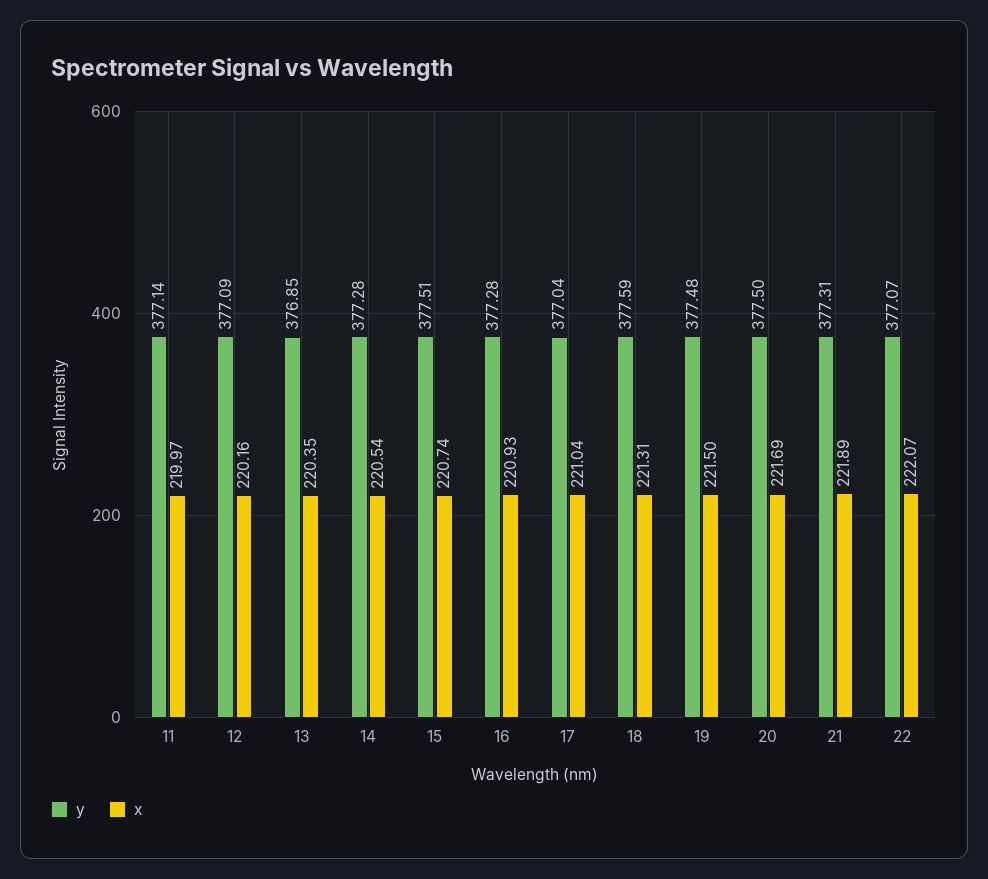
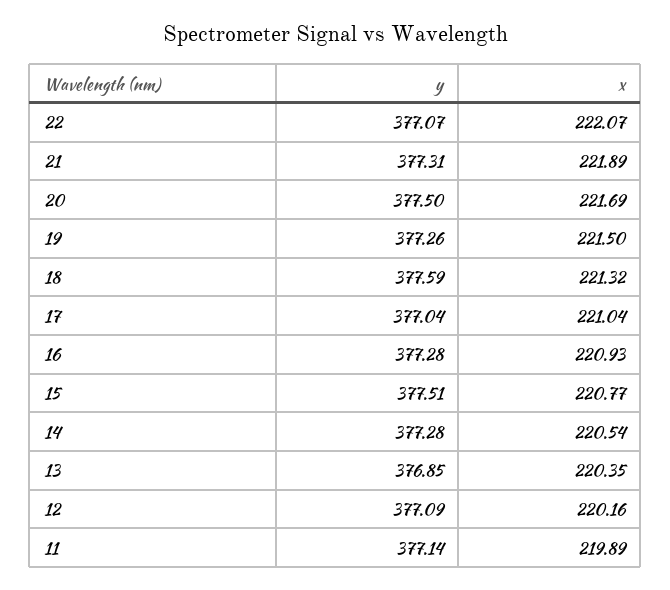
x, 11: 219.97 -> 219.89
x, 15: 220.74 -> 220.77
x, 18: 221.31 -> 221.32
y, 19: 377.48 -> 377.26

